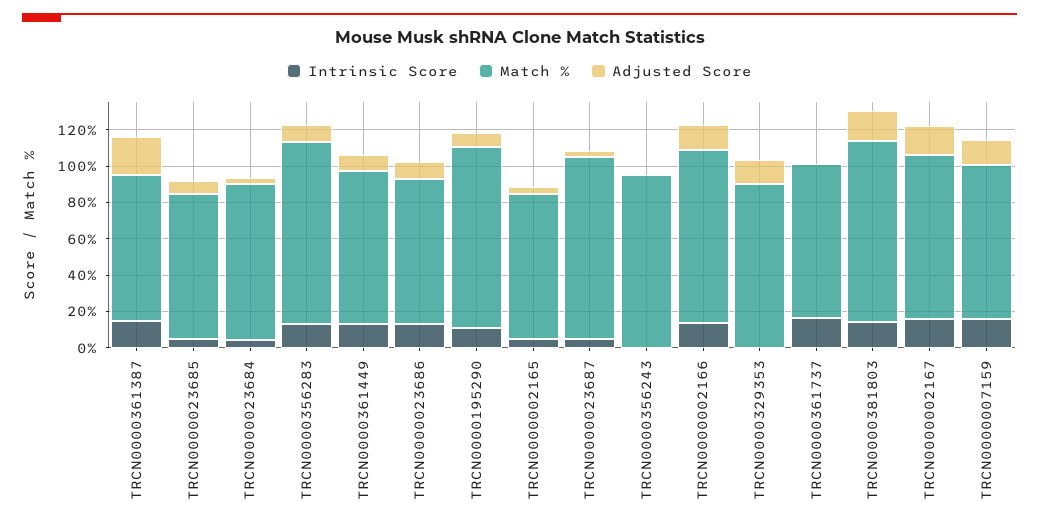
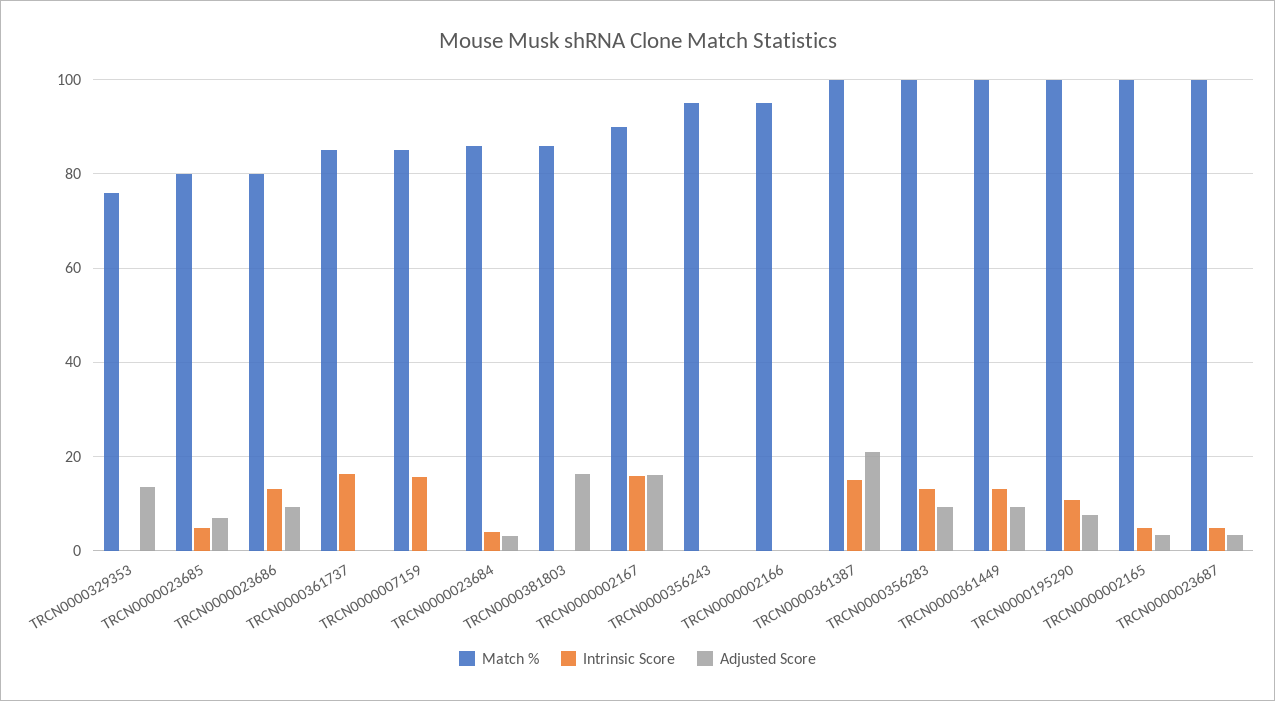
Match %, TRCN0000361387: 80 -> 100
Match %, TRCN0000361449: 85 -> 100
Match %, TRCN0000002165: 80 -> 100
Intrinsic Score, TRCN0000002166: 15 -> 0
Adjusted Score, TRCN0000002166: 15 -> 0
Match %, TRCN0000329353: 90 -> 76
Intrinsic Score, TRCN0000381803: 15 -> 0
Match %, TRCN0000381803: 100 -> 86
Adjusted Score, TRCN0000007159: 15 -> 0

